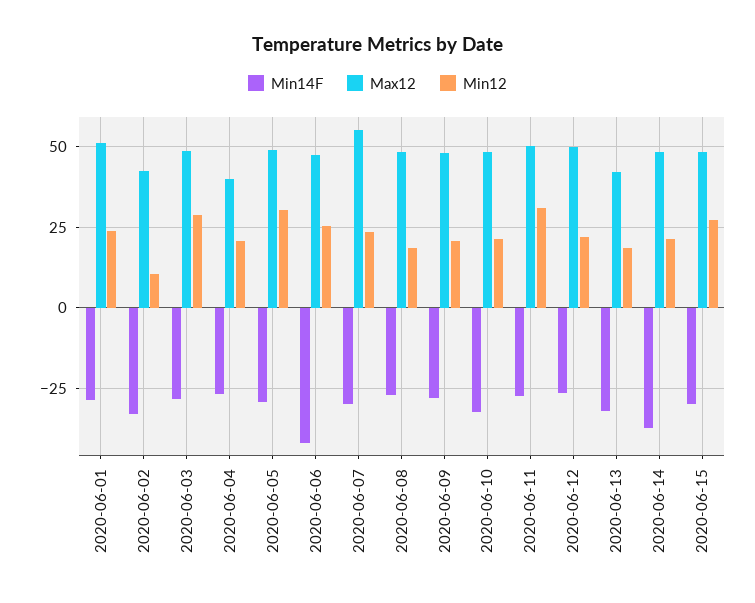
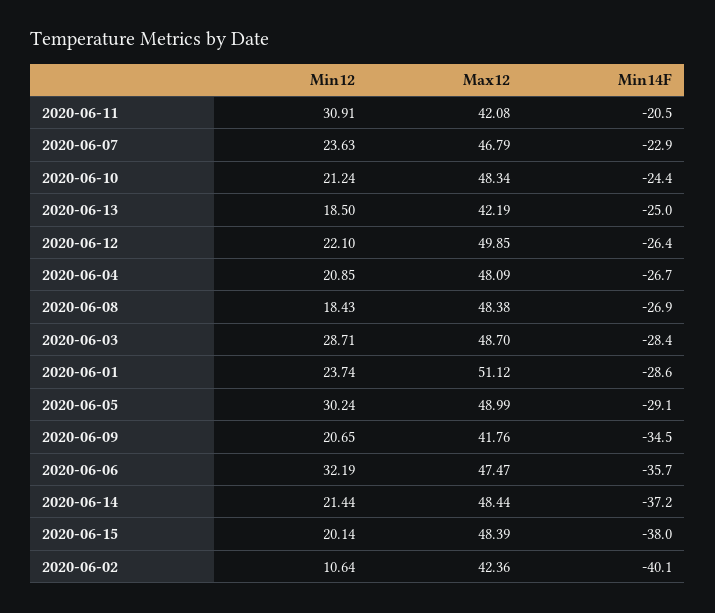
Min14F, 2020-06-02: -32.5 -> -40.1
Max12, 2020-06-04: 40 -> 48.09
Min14F, 2020-06-06: -42.5 -> -35.7
Min12, 2020-06-06: 25 -> 32.19
Min14F, 2020-06-07: -30 -> -22.9
Max12, 2020-06-07: 55 -> 46.79
Min14F, 2020-06-09: -27.5 -> -34.5
Max12, 2020-06-09: 47.5 -> 41.76
Min14F, 2020-06-10: -32.5 -> -24.4
Min14F, 2020-06-11: -27.5 -> -20.5
Max12, 2020-06-11: 50 -> 42.08
Min14F, 2020-06-13: -32.5 -> -25
Min14F, 2020-06-15: -30 -> -38
Min12, 2020-06-15: 27.5 -> 20.14

